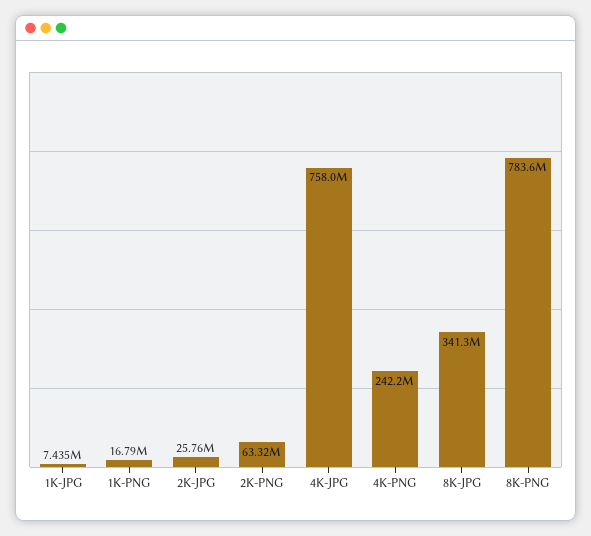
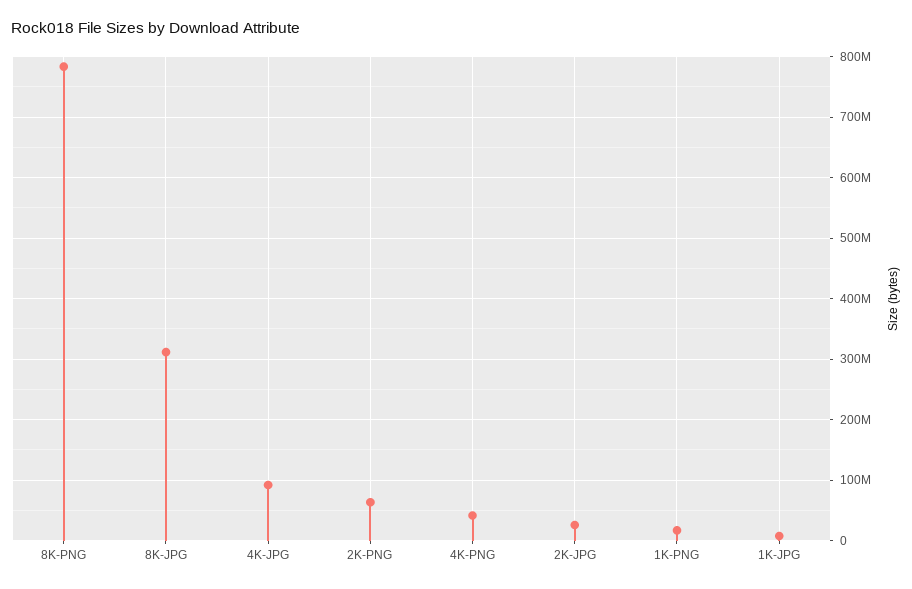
4K-JPG: 758000000 -> 90000000
4K-PNG: 242200000 -> 40000000
8K-JPG: 341300000 -> 310000000

